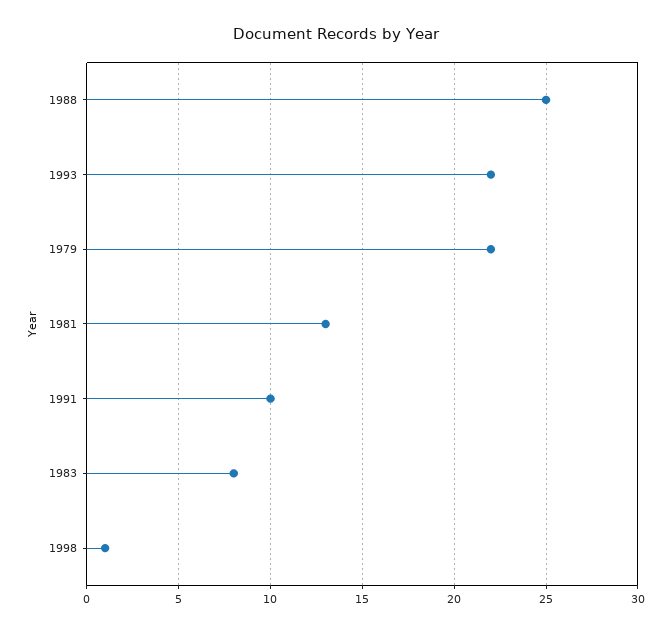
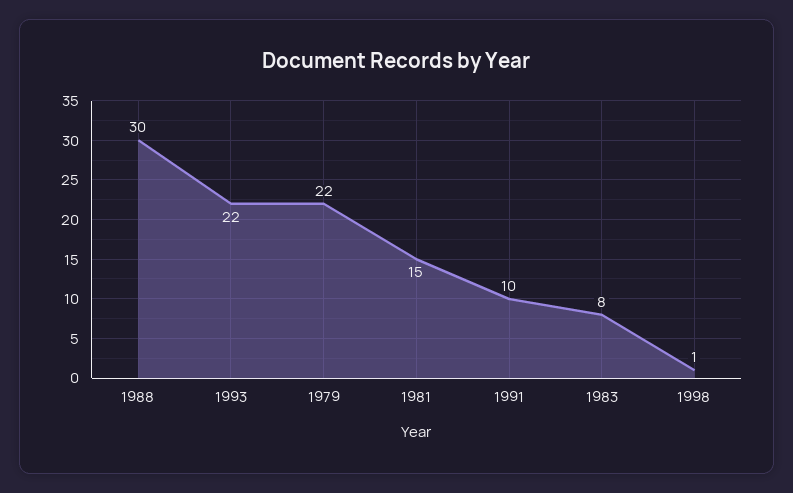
1988: 25 -> 30
1981: 13 -> 15

